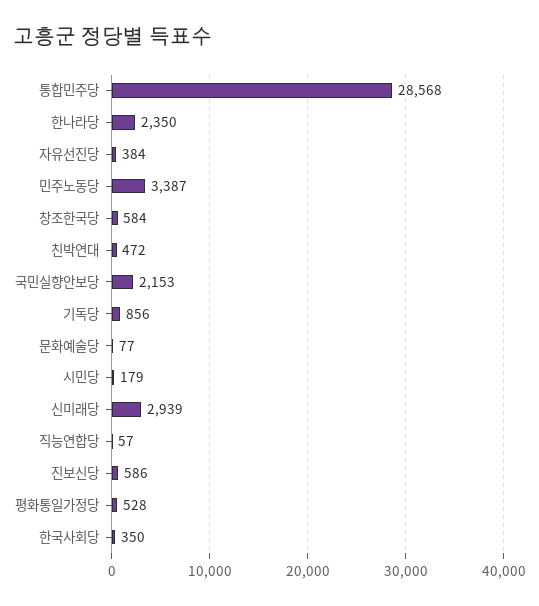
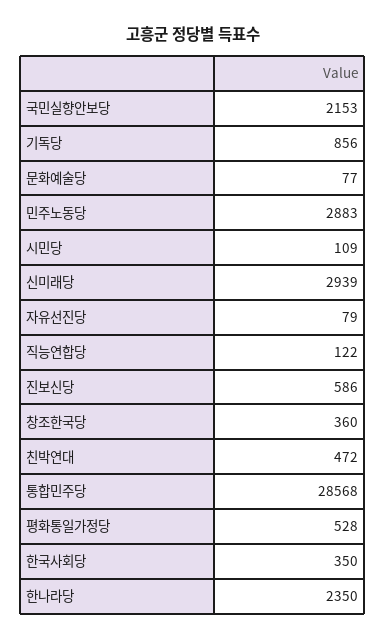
자유선진당: 384 -> 79
민주노동당: 3387 -> 2883
창조한국당: 584 -> 360
시민당: 179 -> 109
직능연합당: 57 -> 122

